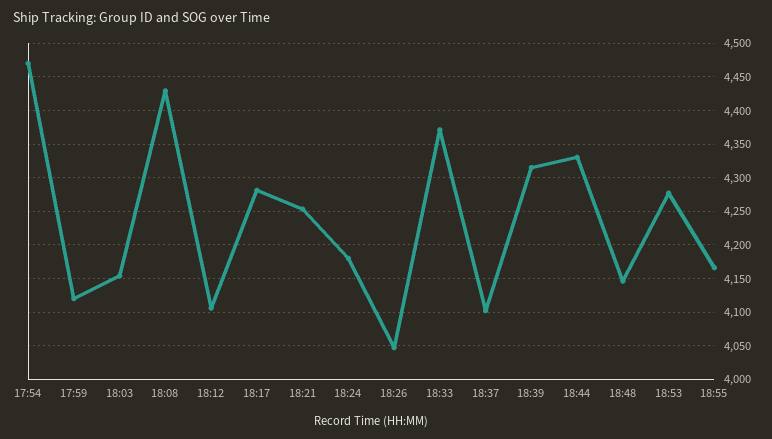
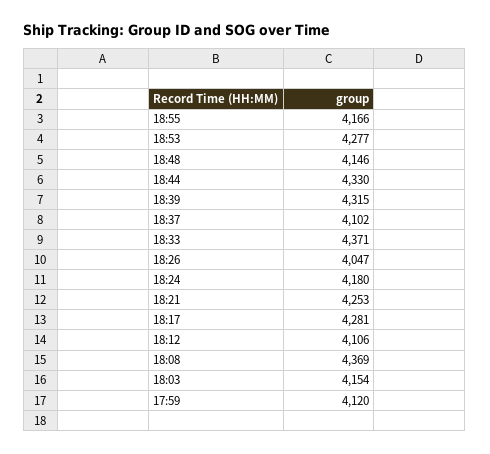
17:54: 4470 -> none
18:08: 4430 -> 4369

